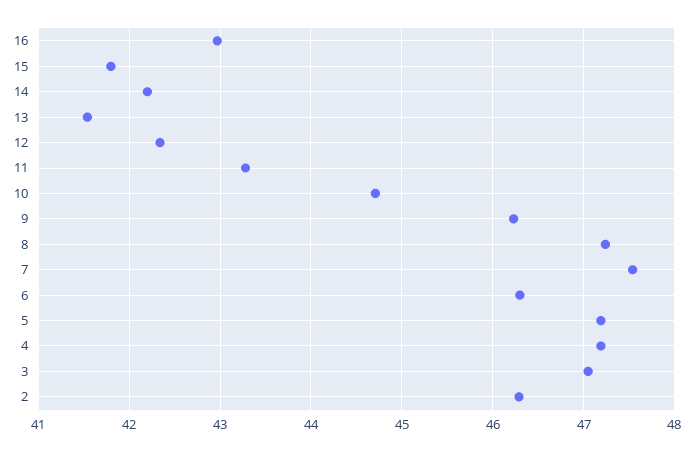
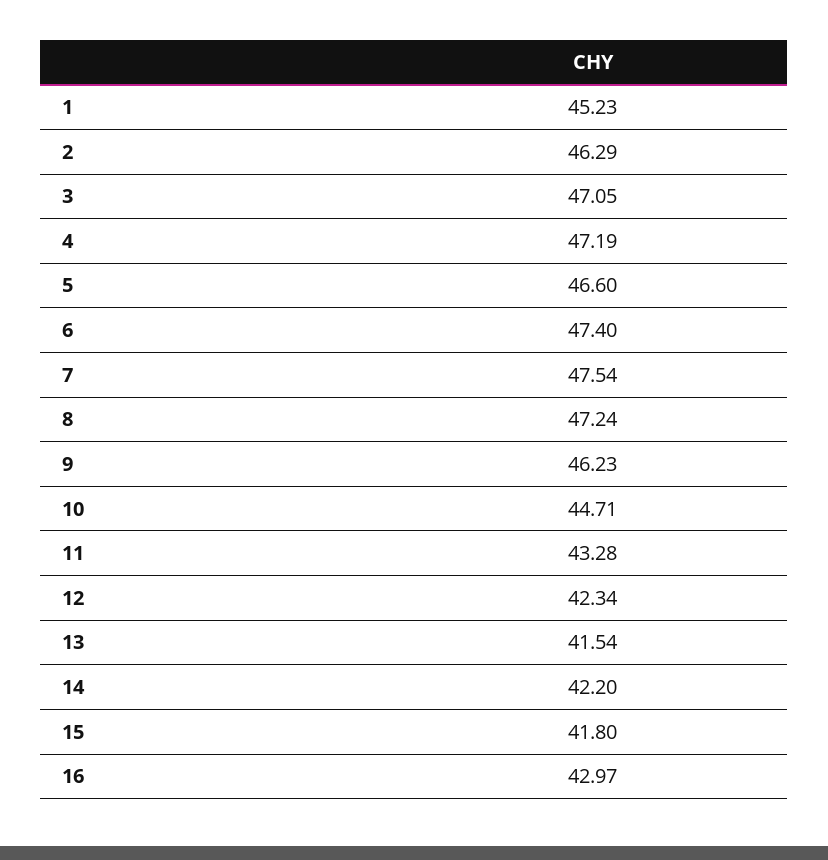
6: 46.3 -> 47.4
5: 47.2 -> 46.6
1: none -> 45.23

